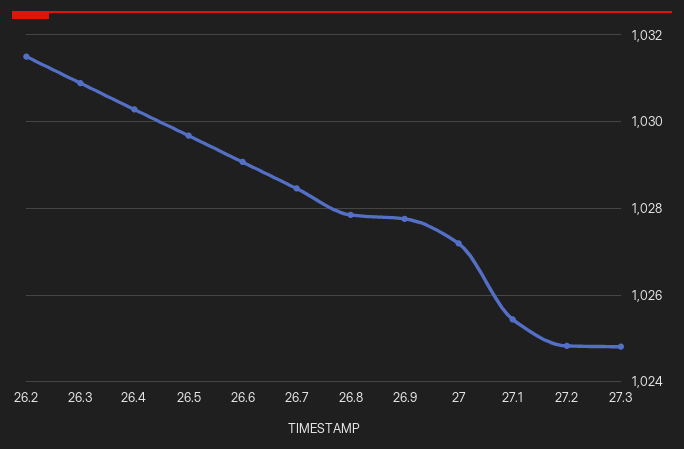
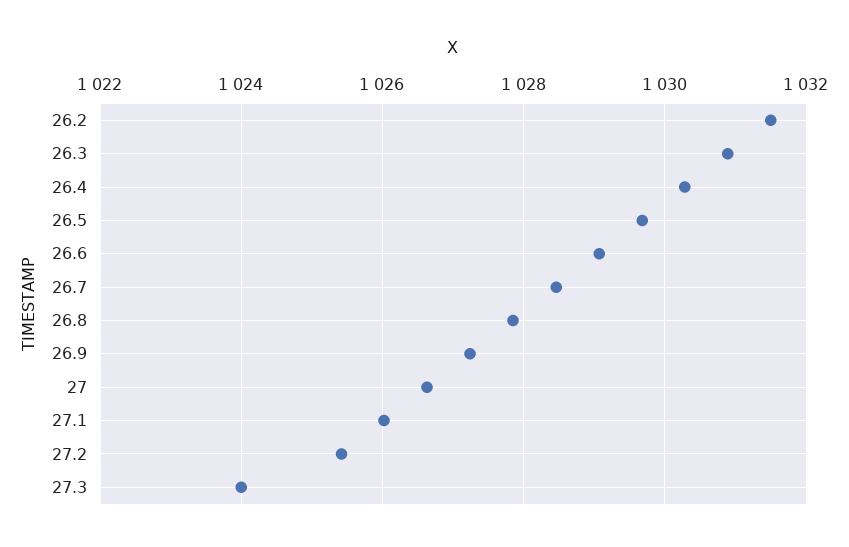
26.9: 1027.8 -> 1027.2
27: 1027.2 -> 1026.6
27.1: 1025.4 -> 1026
27.2: 1024.8 -> 1025.4
27.3: 1024.8 -> 1024

